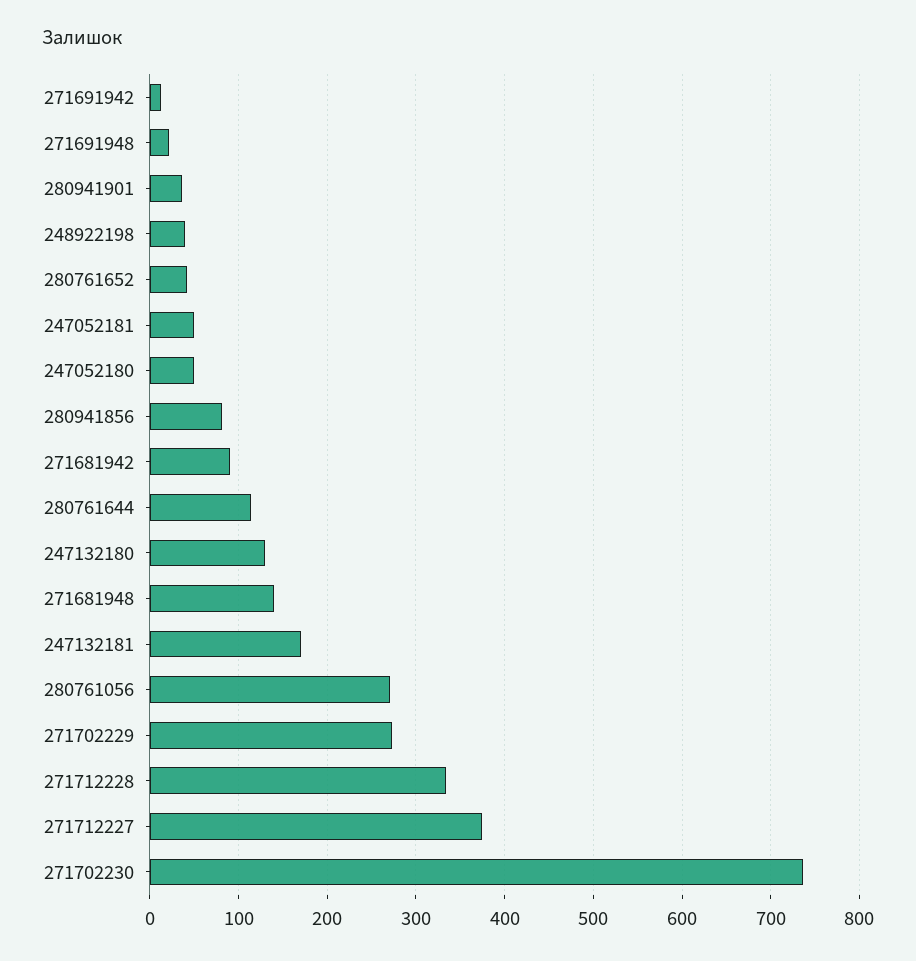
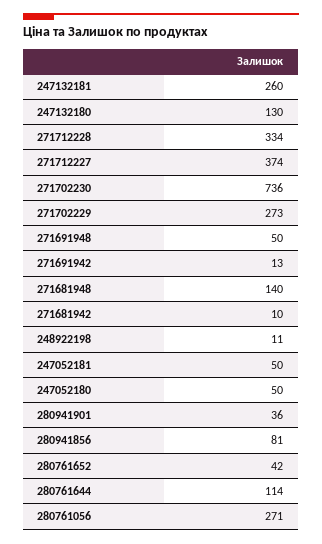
271691948: 20 -> 50
248922198: 40 -> 11
271681942: 90 -> 10
247132181: 170 -> 260

